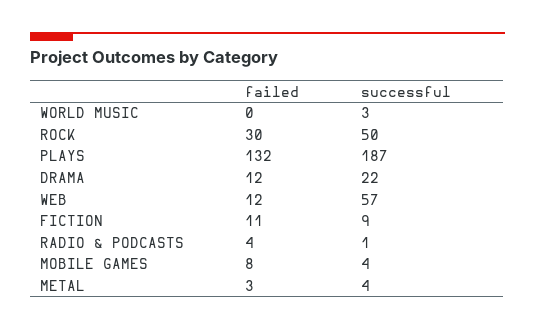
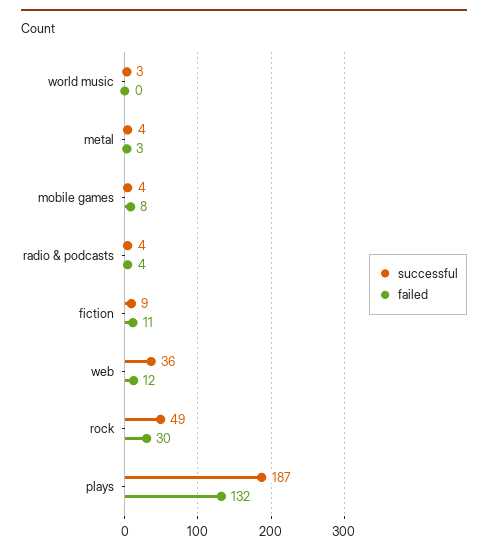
successful, ROCK: 50 -> 49
failed, DRAMA: 12 -> none
successful, DRAMA: 22 -> none
successful, WEB: 57 -> 36
successful, RADIO & PODCASTS: 1 -> 4

